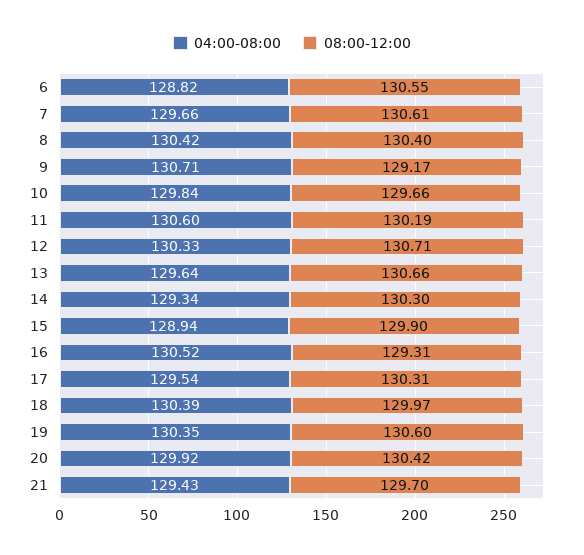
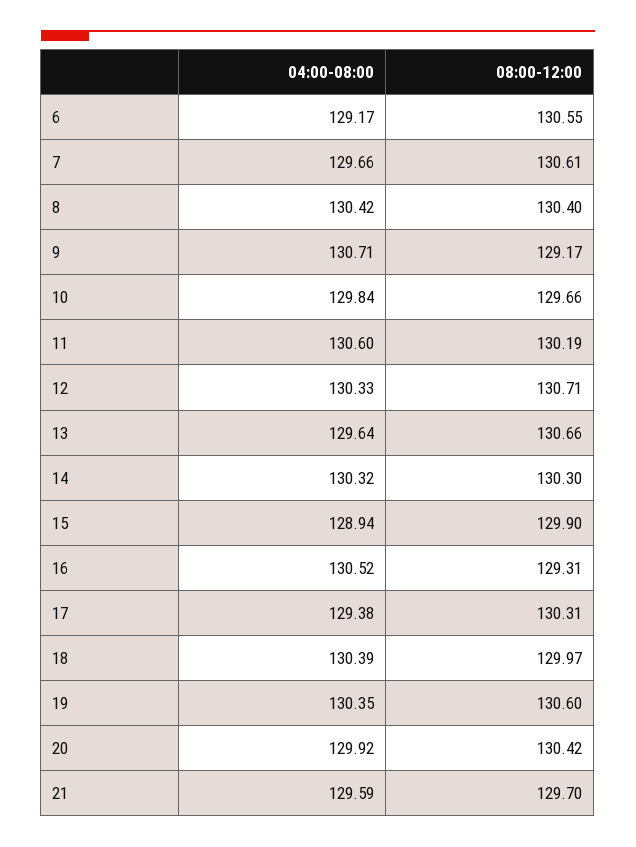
04:00-08:00, 6: 128.82 -> 129.17
04:00-08:00, 14: 129.34 -> 130.32
04:00-08:00, 17: 129.54 -> 129.38
04:00-08:00, 21: 129.43 -> 129.59

